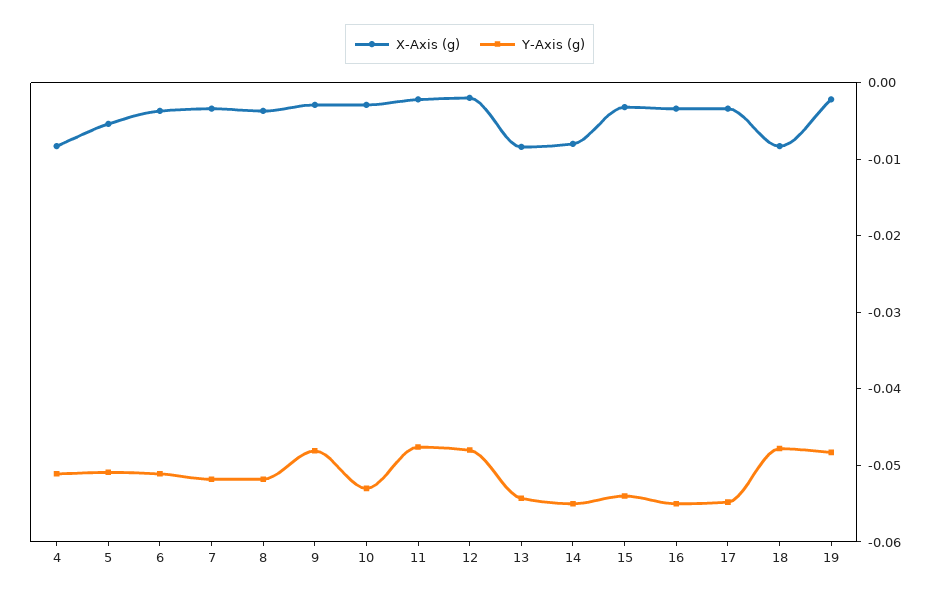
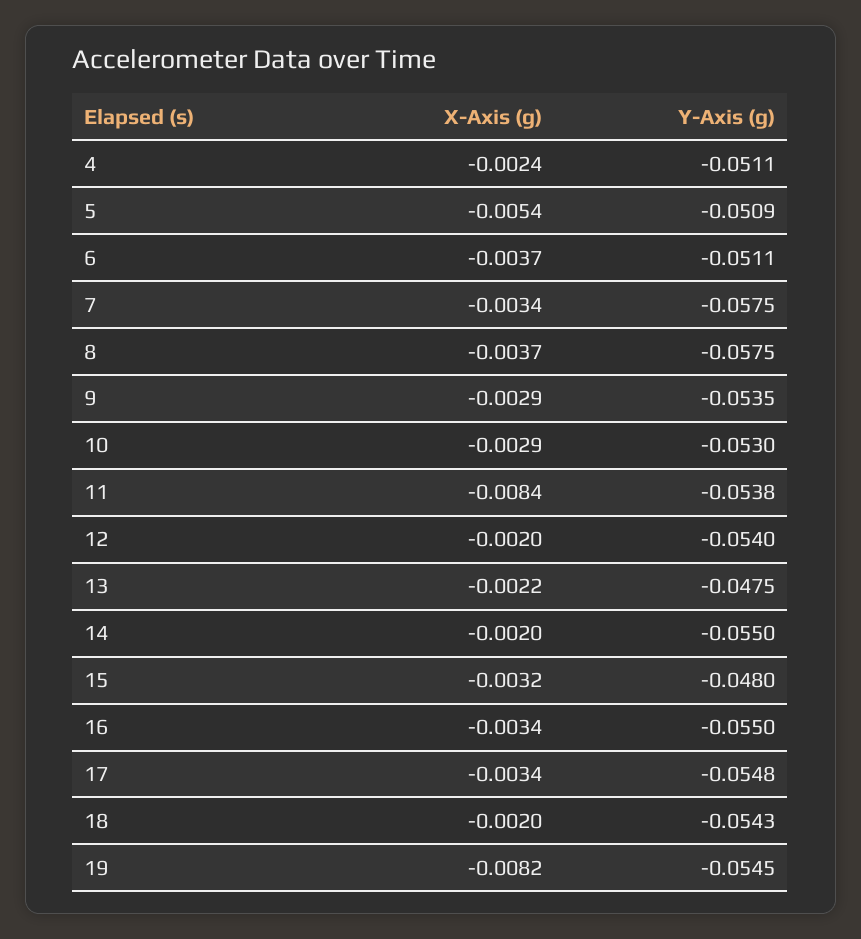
X-Axis (g), 4: -0.008 -> -0.0024
Y-Axis (g), 7: -0.052 -> -0.0575
Y-Axis (g), 8: -0.052 -> -0.0575
Y-Axis (g), 9: -0.048 -> -0.0535
X-Axis (g), 11: -0.002 -> -0.0084
Y-Axis (g), 11: -0.048 -> -0.0538
Y-Axis (g), 12: -0.048 -> -0.054
X-Axis (g), 13: -0.008 -> -0.0022
Y-Axis (g), 13: -0.054 -> -0.0475
X-Axis (g), 14: -0.008 -> -0.002
Y-Axis (g), 15: -0.054 -> -0.048
X-Axis (g), 18: -0.008 -> -0.002
Y-Axis (g), 18: -0.048 -> -0.0543
X-Axis (g), 19: -0.002 -> -0.0082
Y-Axis (g), 19: -0.048 -> -0.0545

